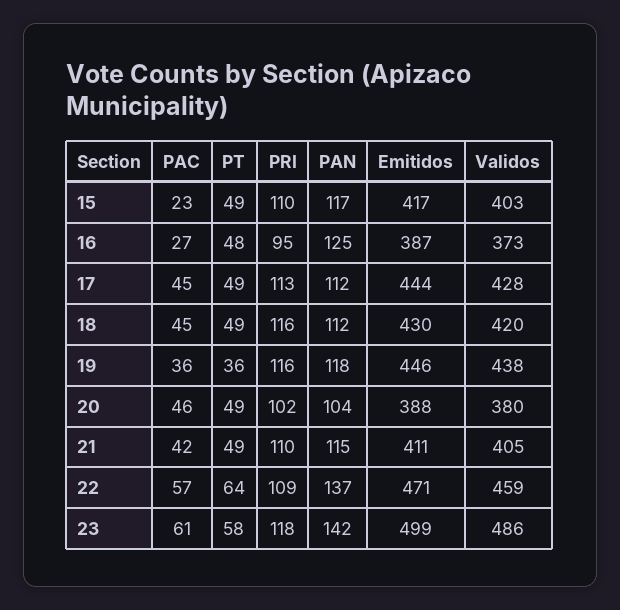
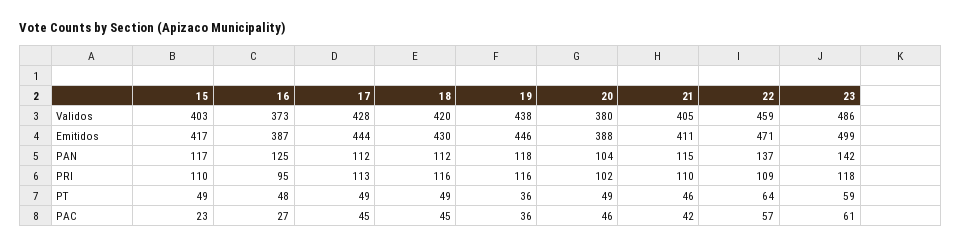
PT, 21: 49 -> 46
PT, 23: 58 -> 59

